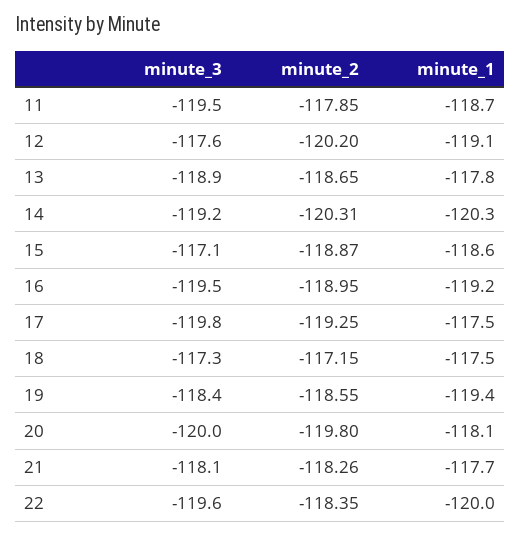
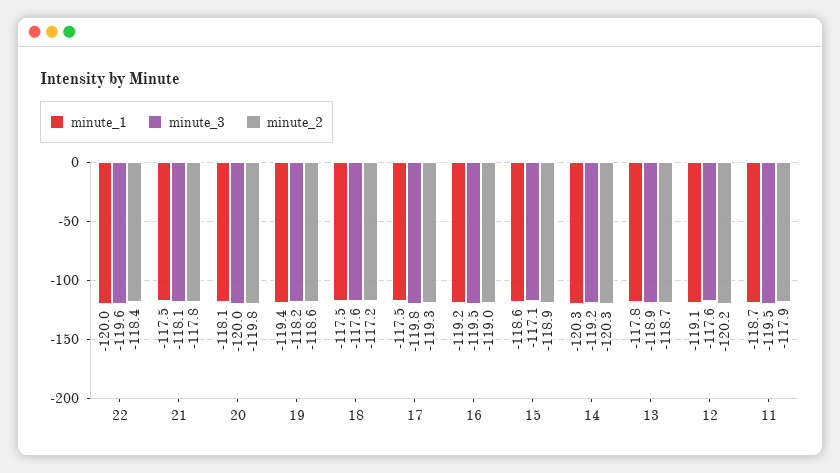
minute_3, 18: -117.3 -> -117.6
minute_3, 19: -118.4 -> -118.2
minute_2, 21: -118.26 -> -117.8
minute_1, 21: -117.7 -> -117.5

